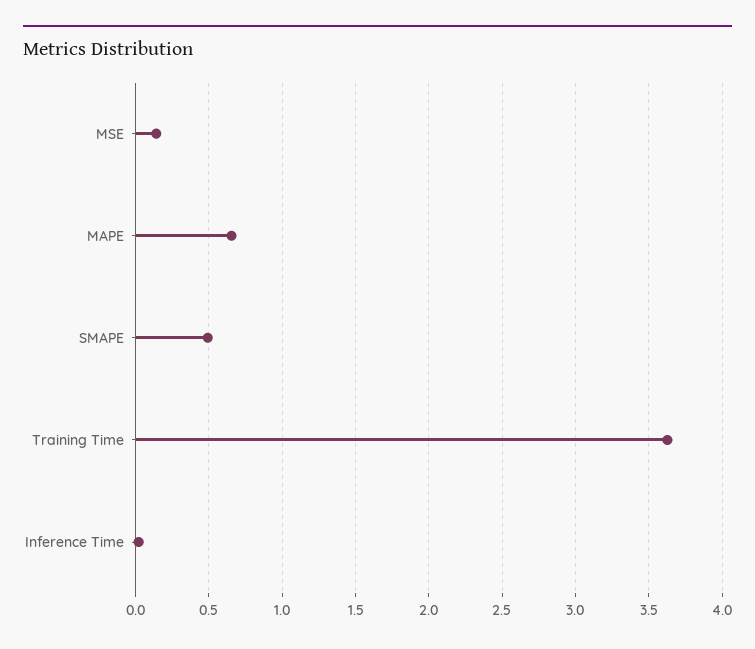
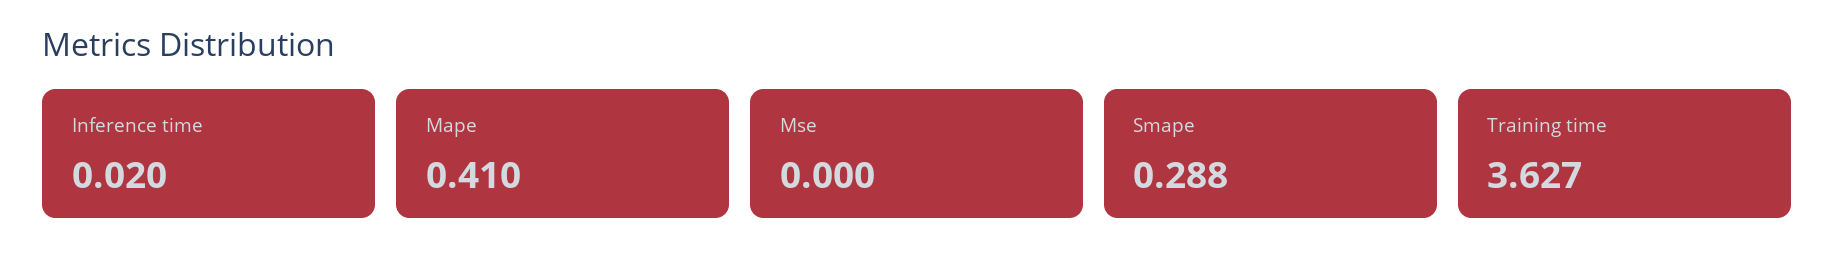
MSE: 0.15 -> 0
MAPE: 0.65 -> 0.41
SMAPE: 0.5 -> 0.288

